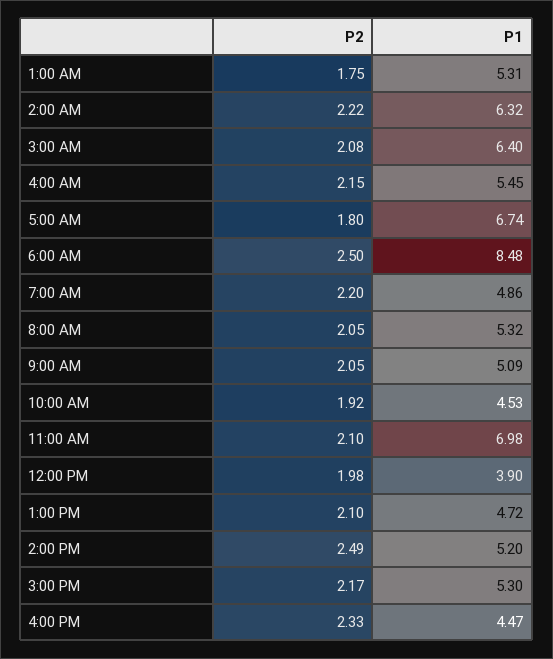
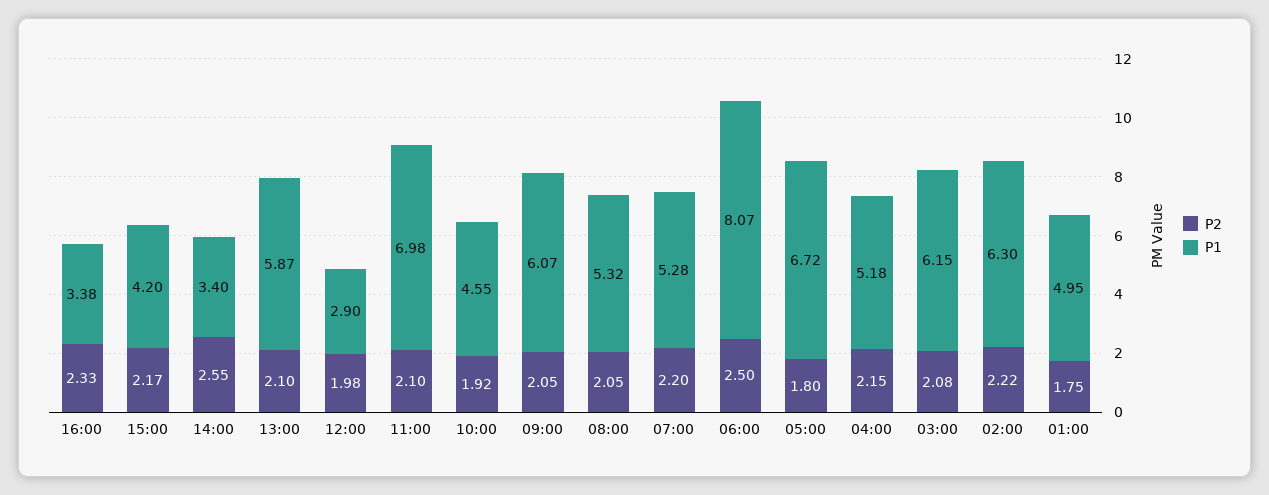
P1, 1:00 AM: 5.31 -> 4.95
P1, 2:00 AM: 6.32 -> 6.3
P1, 3:00 AM: 6.4 -> 6.15
P1, 4:00 AM: 5.45 -> 5.18
P1, 5:00 AM: 6.74 -> 6.72
P1, 6:00 AM: 8.48 -> 8.07
P1, 7:00 AM: 4.86 -> 5.28
P1, 9:00 AM: 5.09 -> 6.07
P1, 10:00 AM: 4.53 -> 4.55
P1, 12:00 PM: 3.9 -> 2.9
P1, 1:00 PM: 4.72 -> 5.87
P2, 2:00 PM: 2.49 -> 2.55
P1, 2:00 PM: 5.2 -> 3.4
P1, 3:00 PM: 5.3 -> 4.2
P1, 4:00 PM: 4.47 -> 3.38

